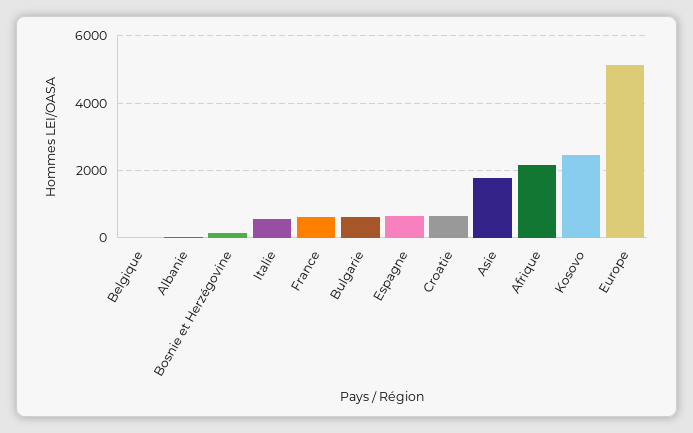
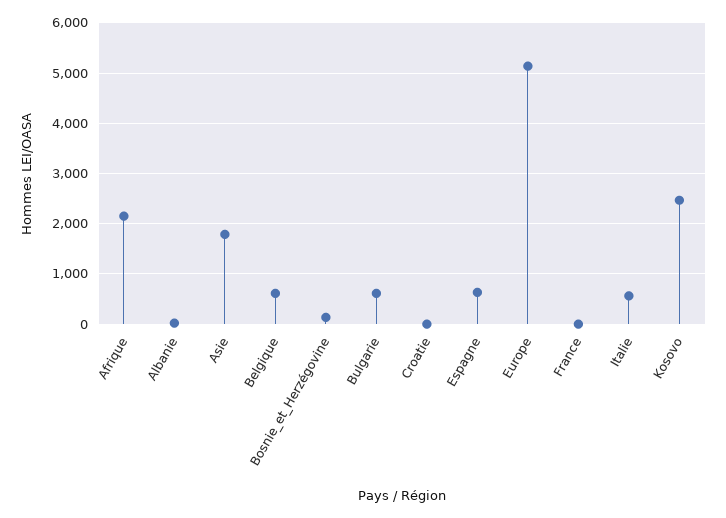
Belgique: 0 -> 600
France: 600 -> 0
Croatie: 600 -> 0

